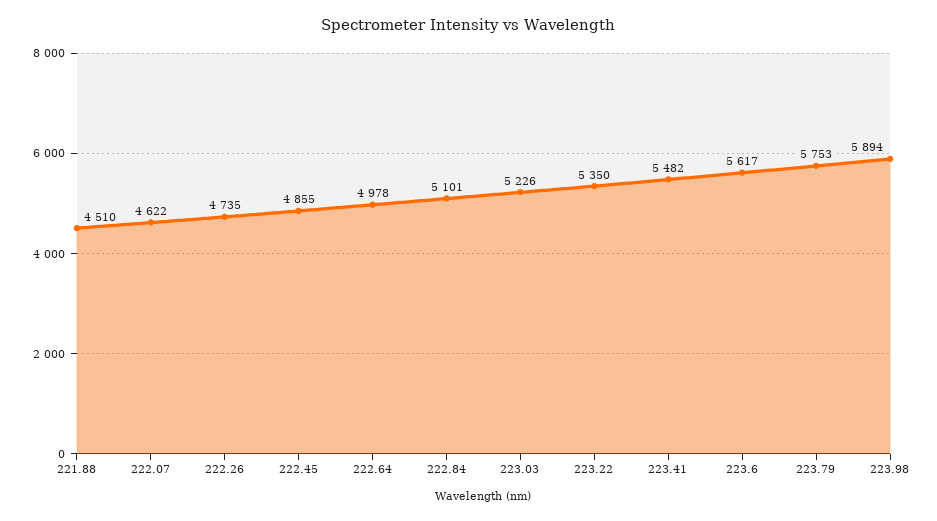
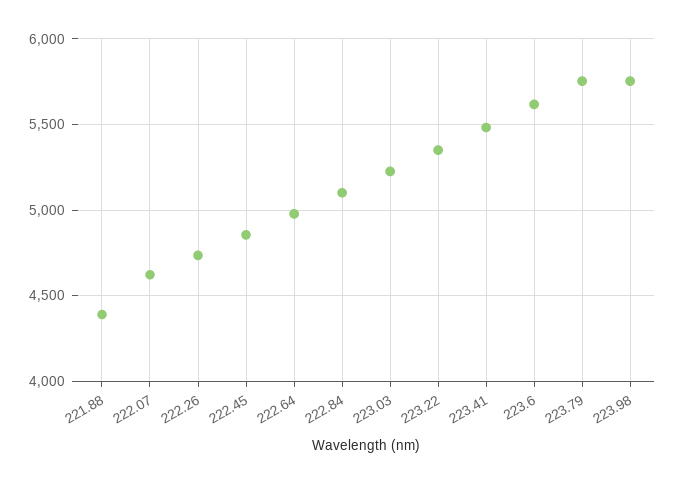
221.88: 4510 -> 4400
223.98: 5894 -> 5750

